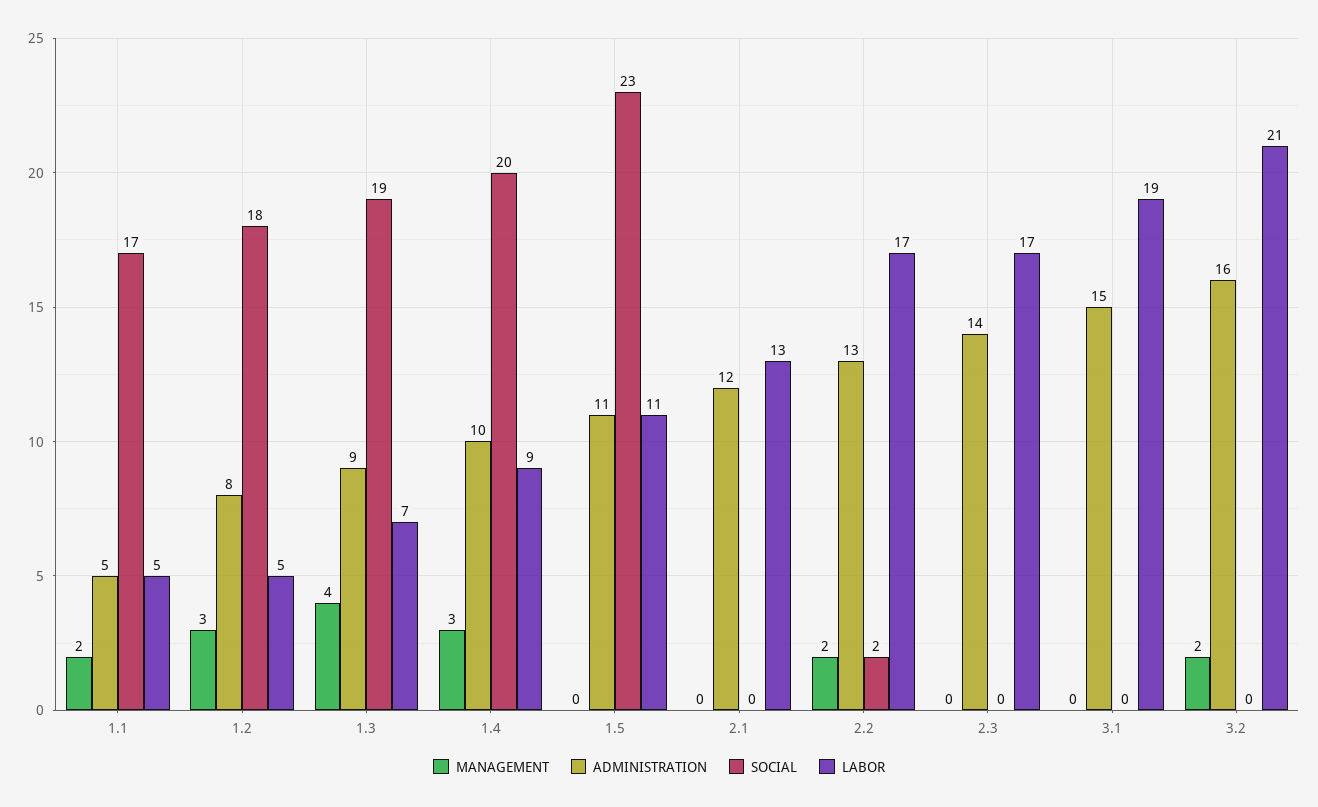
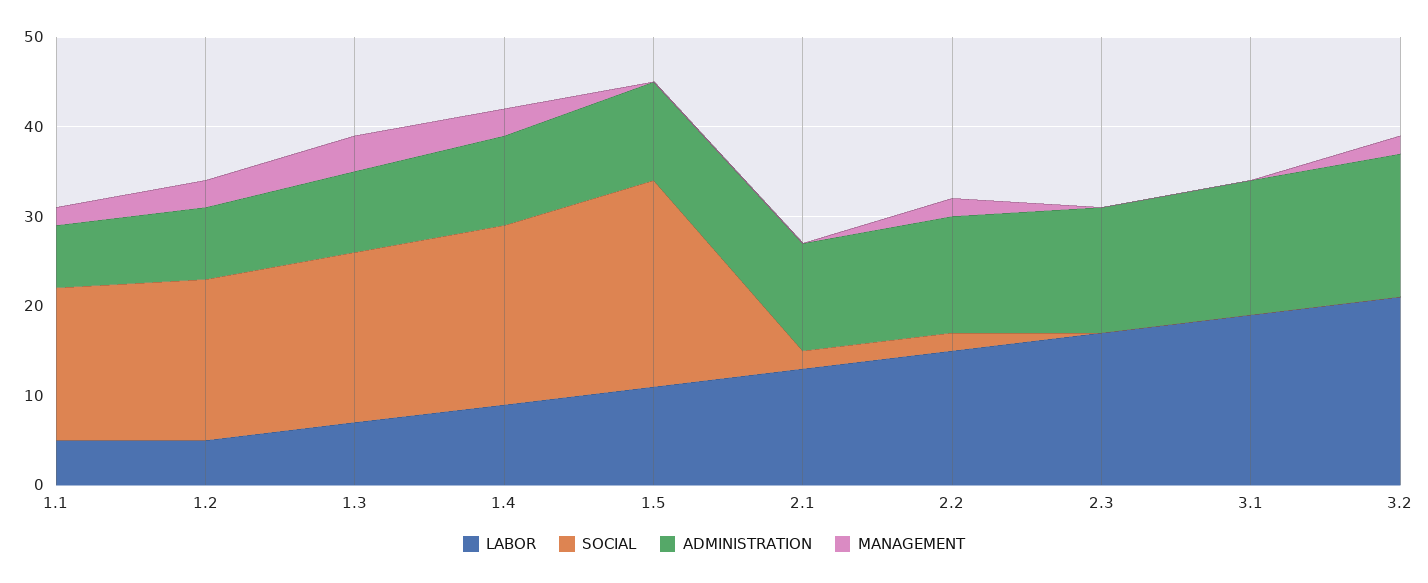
ADMINISTRATION, 1.1: 5 -> 7
SOCIAL, 2.1: 0 -> 2
LABOR, 2.2: 17 -> 15

